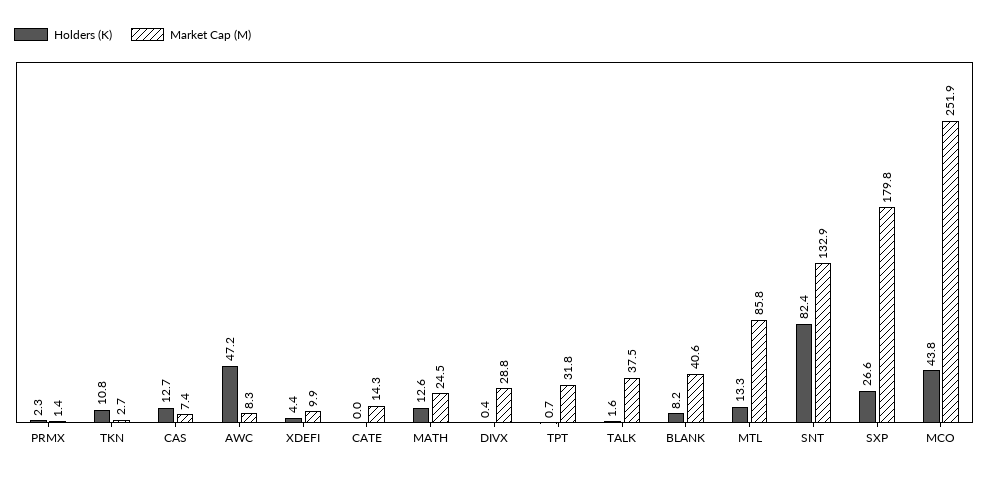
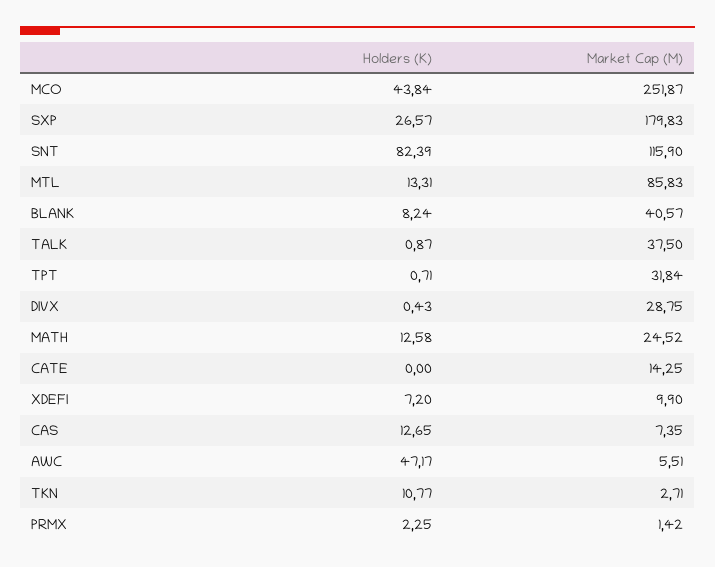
Market Cap (M), AWC: 8.3 -> 5.51
Holders (K), XDEFI: 4.4 -> 7.2
Holders (K), TALK: 1.6 -> 0.87
Market Cap (M), SNT: 132.9 -> 115.9

